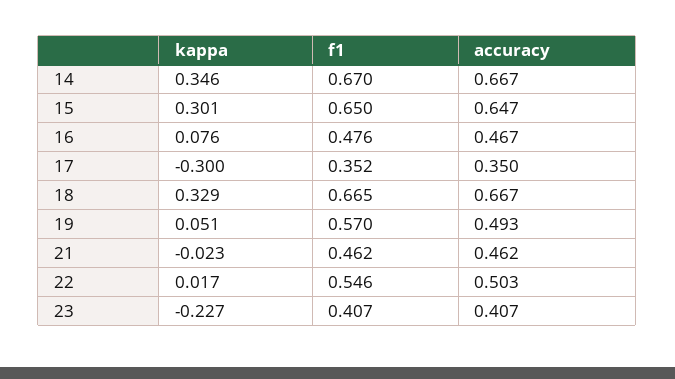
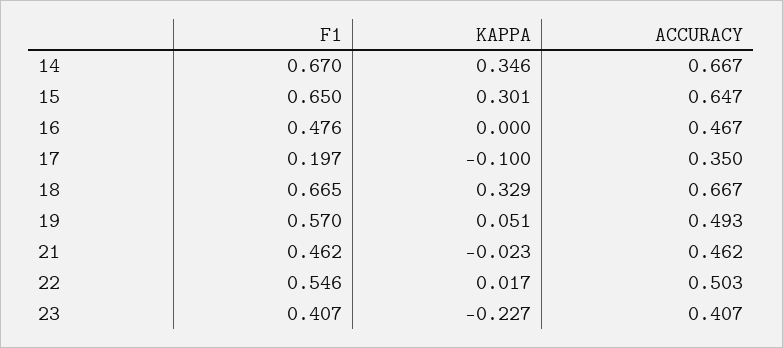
kappa, 16: 0.076 -> 0
kappa, 17: -0.3 -> -0.1
f1, 17: 0.352 -> 0.197

